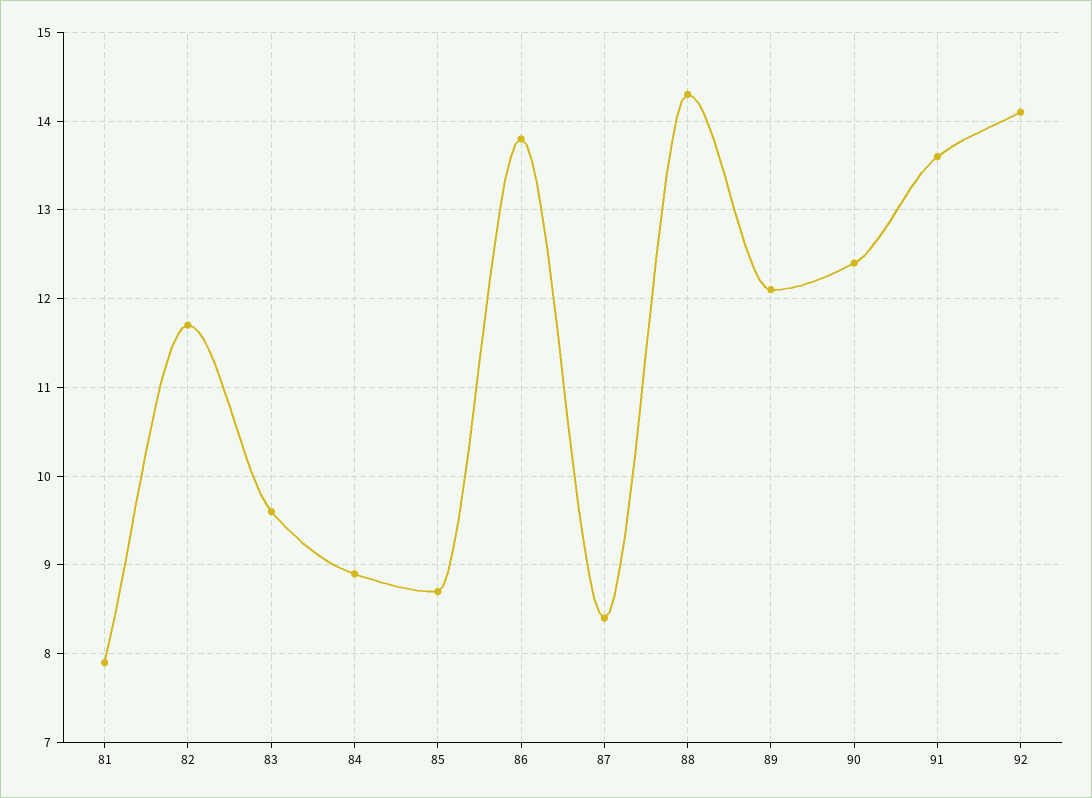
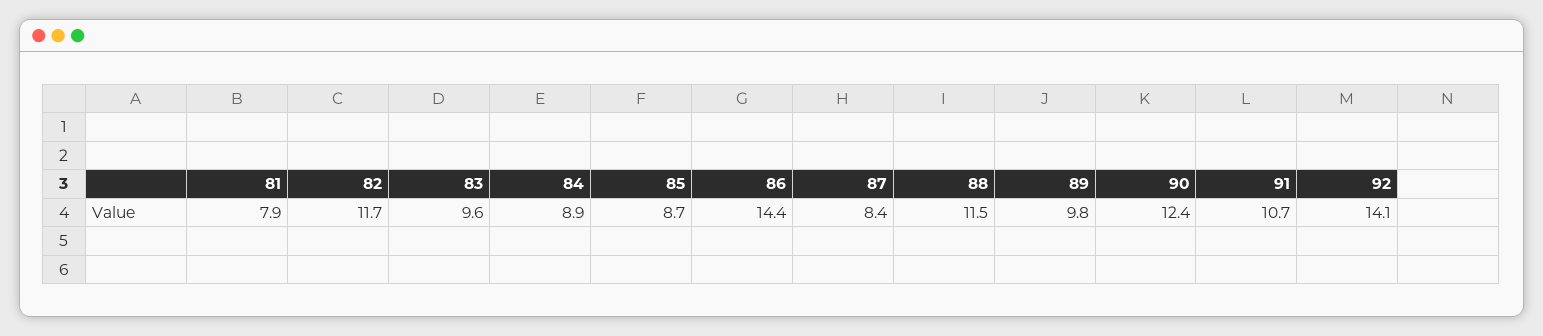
86: 13.8 -> 14.4
88: 14.3 -> 11.5
89: 12.1 -> 9.8
91: 13.6 -> 10.7

